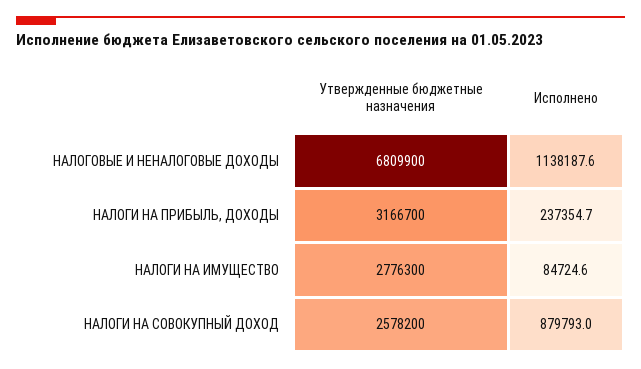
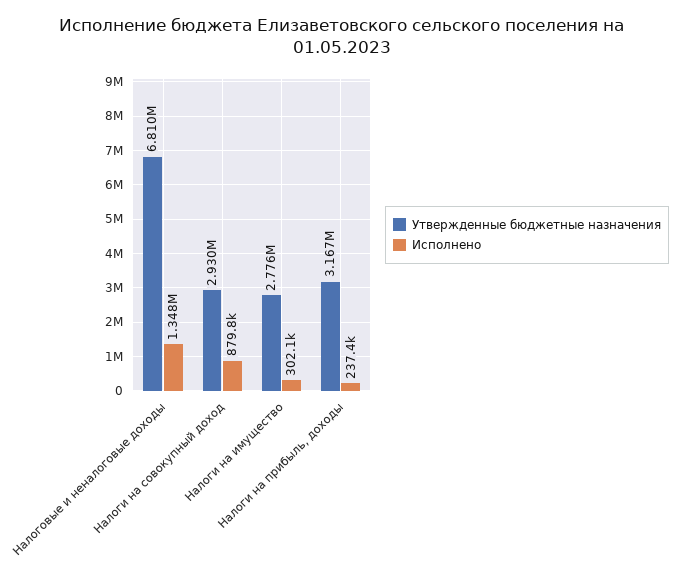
Исполнено, НАЛОГОВЫЕ И НЕНАЛОГОВЫЕ ДОХОДЫ: 1138187.6 -> 1348000
Исполнено, НАЛОГИ НА ИМУЩЕСТВО: 84724.6 -> 302100
Утвержденные бюджетные назначения, НАЛОГИ НА СОВОКУПНЫЙ ДОХОД: 2578200 -> 2930000

